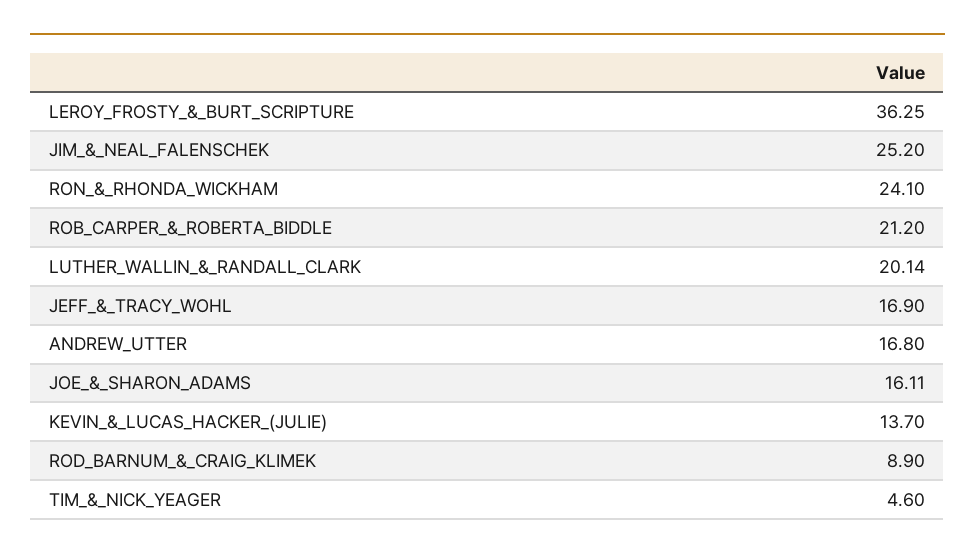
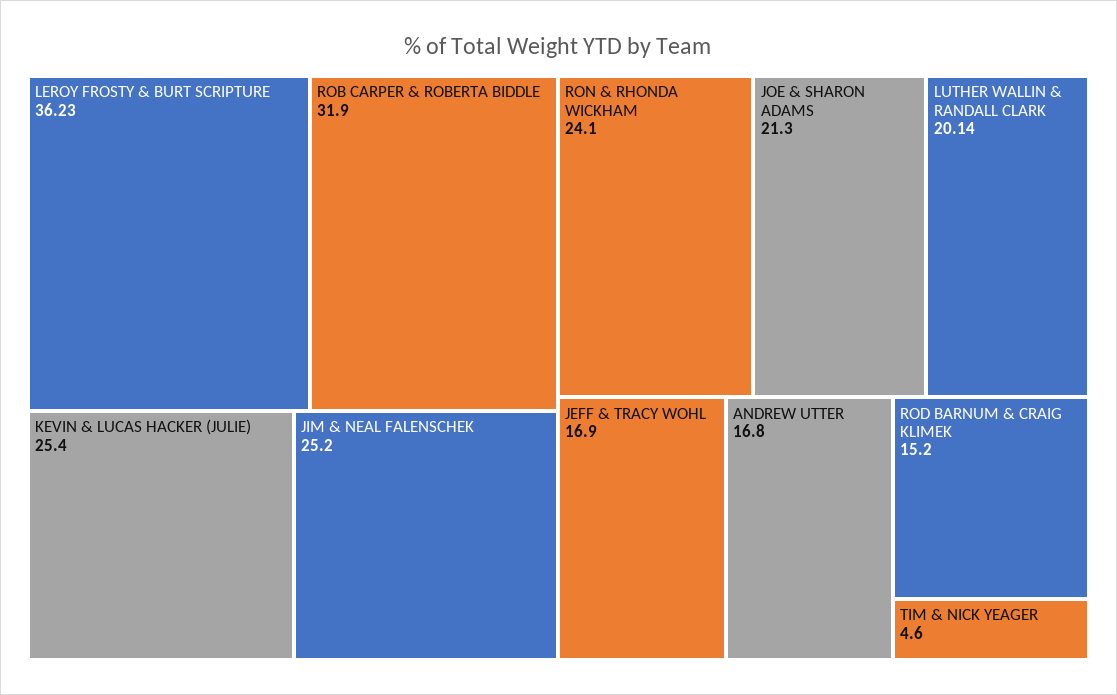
LEROY_FROSTY_&_BURT_SCRIPTURE: 36.25 -> 36.23
ROB_CARPER_&_ROBERTA_BIDDLE: 21.2 -> 31.9
JOE_&_SHARON_ADAMS: 16.11 -> 21.3
KEVIN_&_LUCAS_HACKER_(JULIE): 13.7 -> 25.4
ROD_BARNUM_&_CRAIG_KLIMEK: 8.9 -> 15.2

